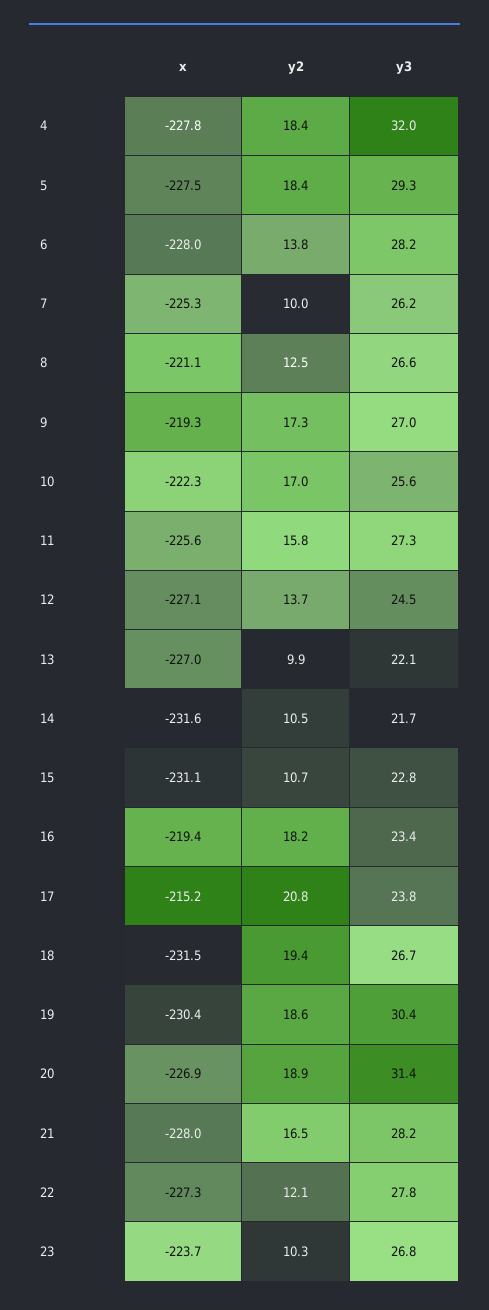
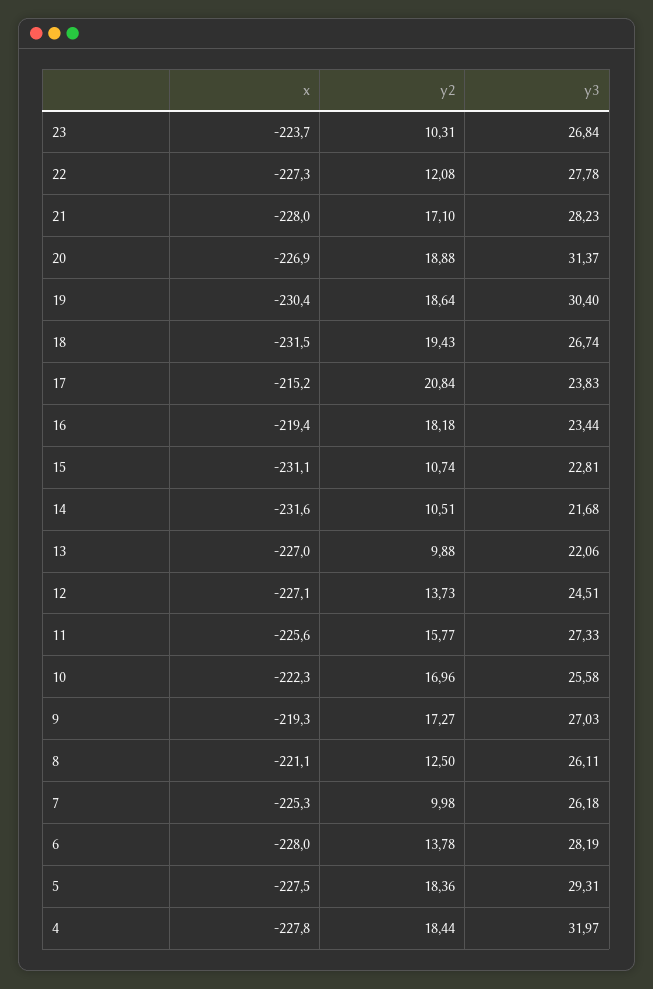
y3, 8: 26.6 -> 26.11
y2, 21: 16.5 -> 17.1

